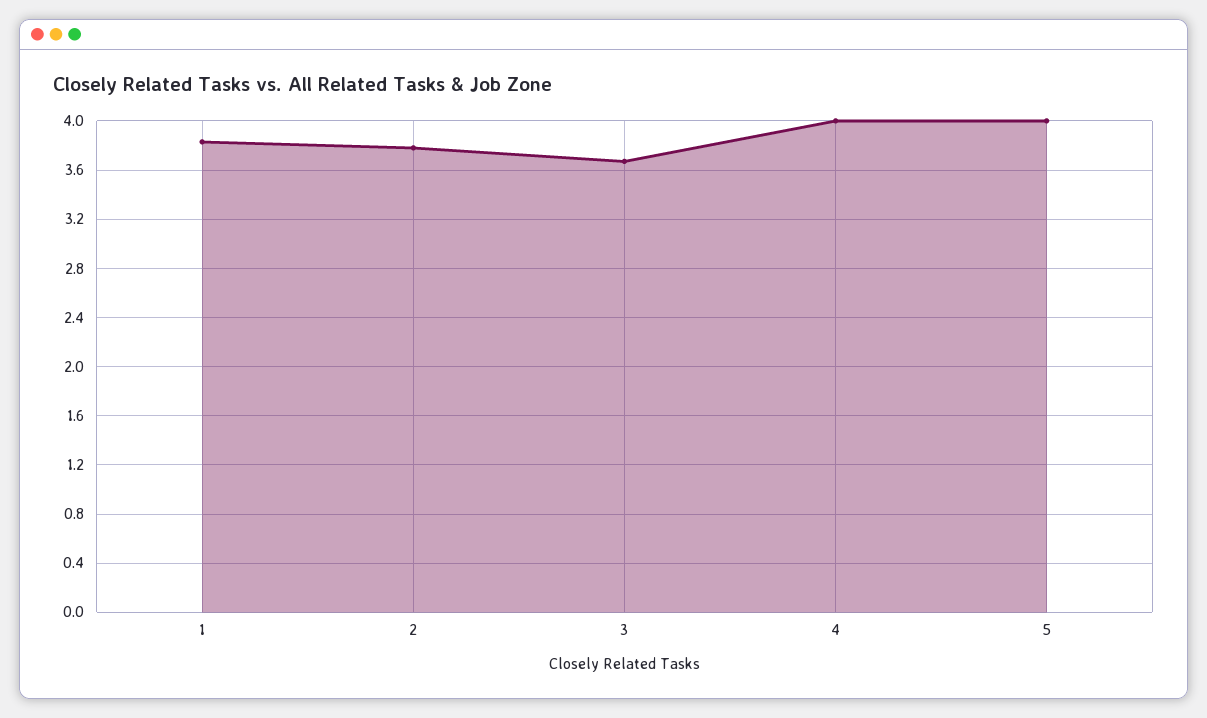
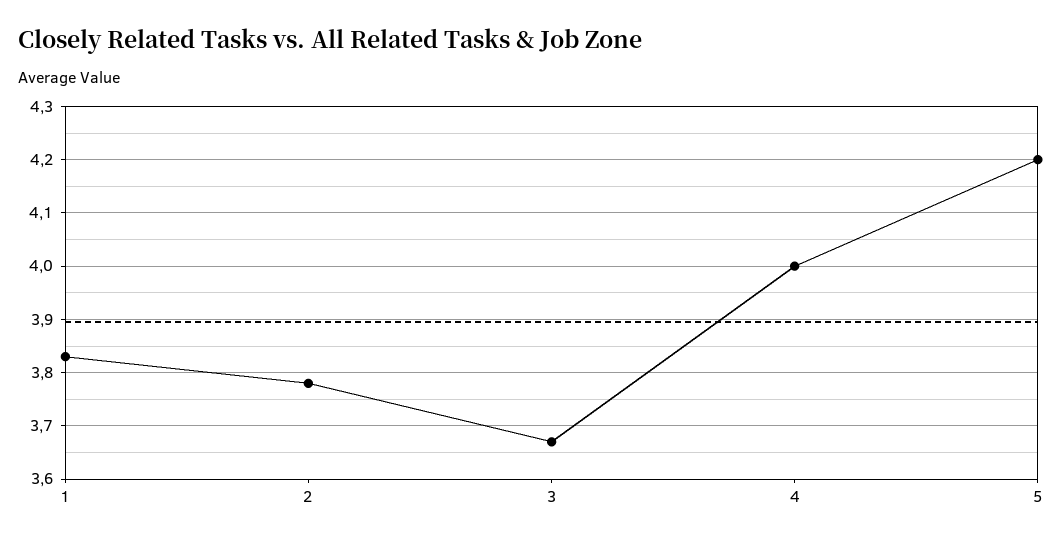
5: 4 -> 4.2

